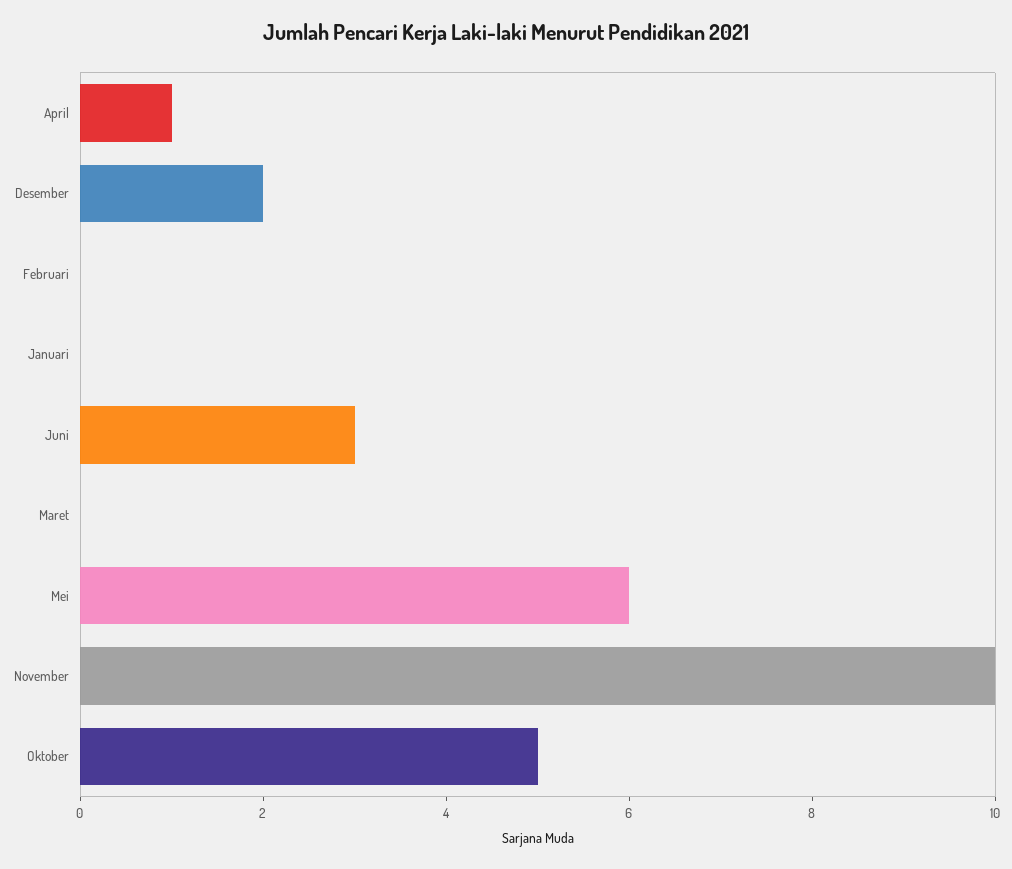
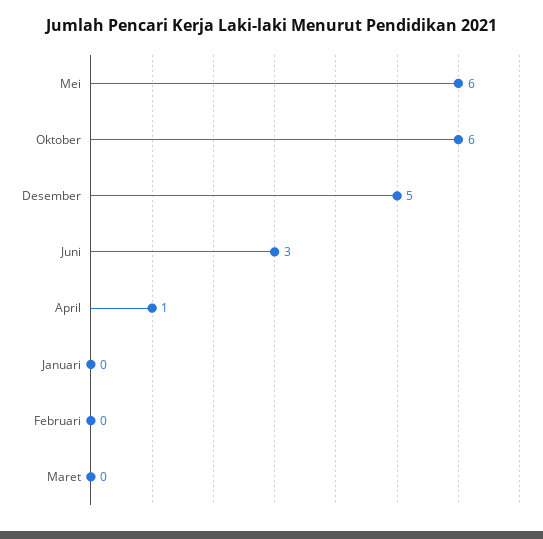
Desember: 2 -> 5
November: 10 -> none
Oktober: 5 -> 6

